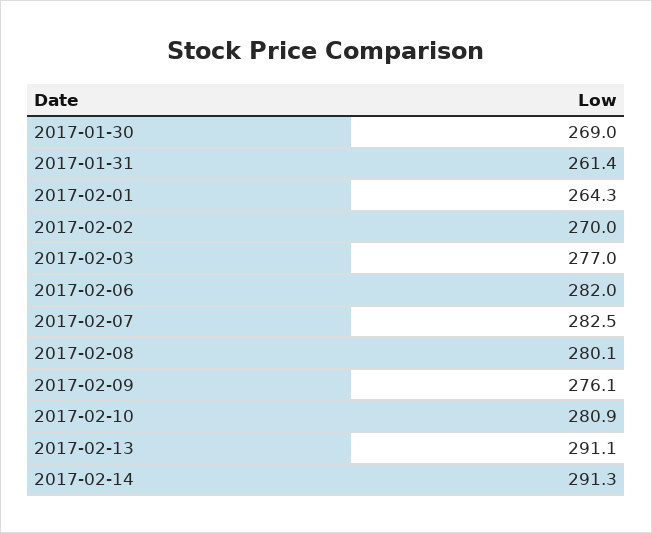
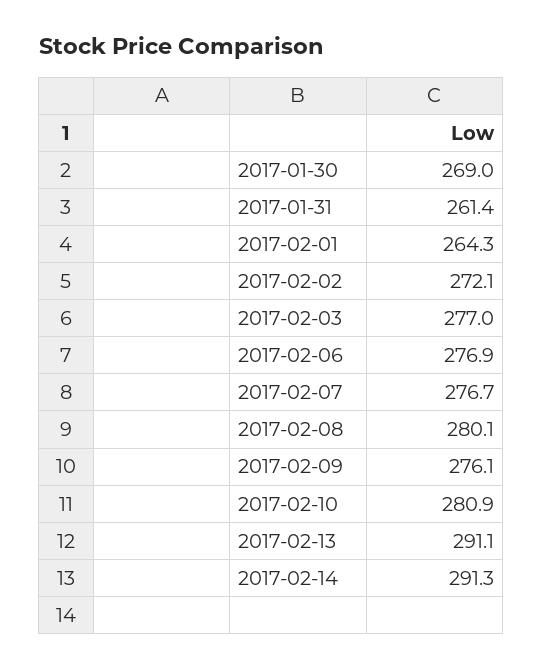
2017-02-02: 270 -> 272.1
2017-02-06: 282 -> 276.9
2017-02-07: 282.5 -> 276.7

